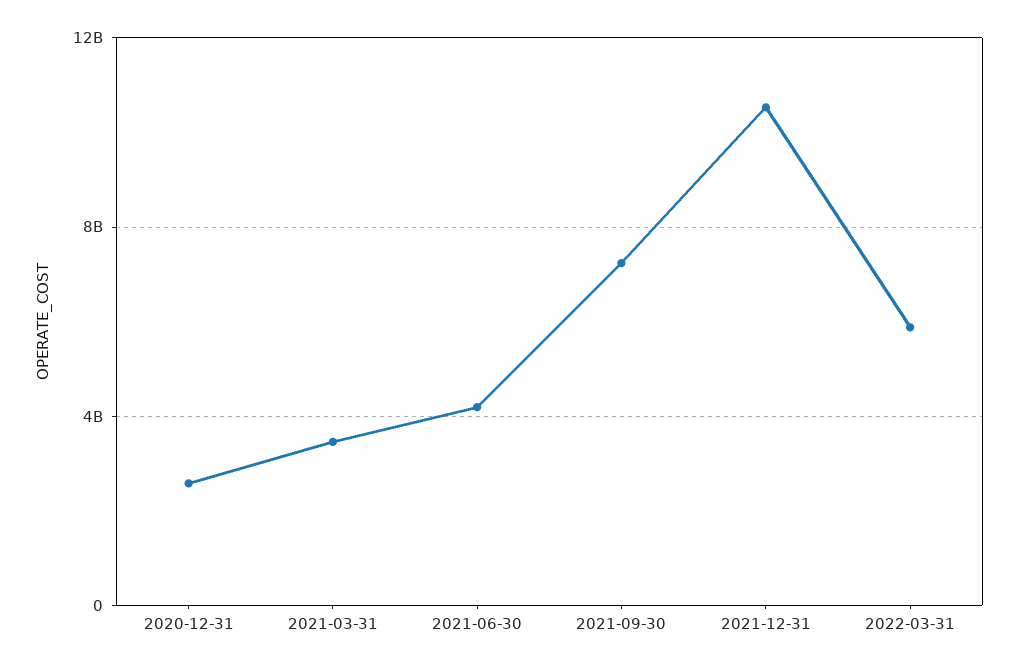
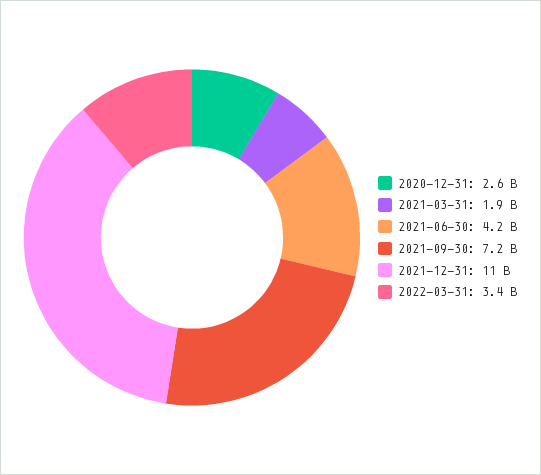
2021-03-31: 3500000000 -> 1900000000
2022-03-31: 6000000000 -> 3400000000

